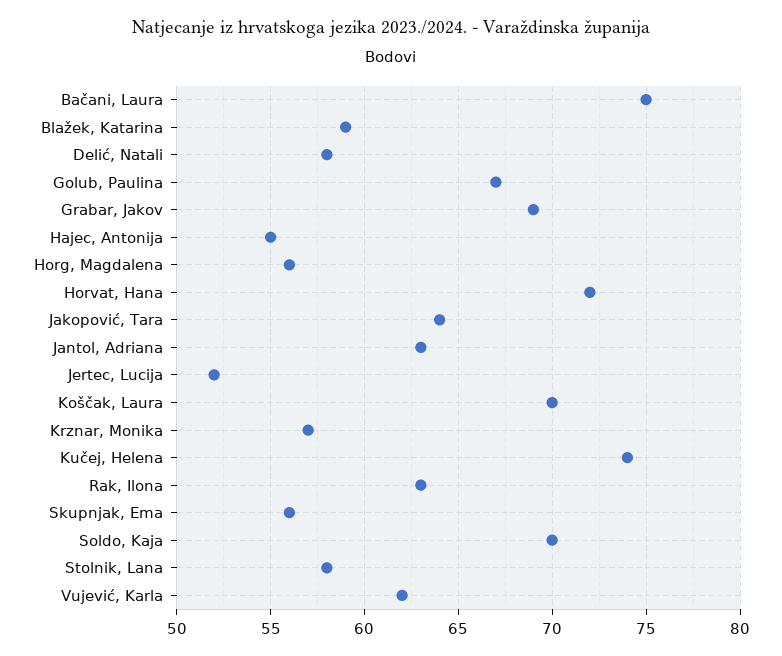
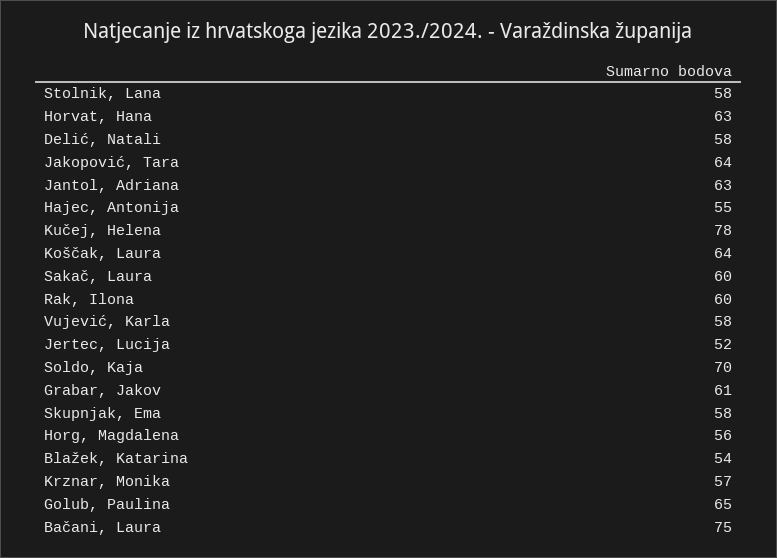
Blažek, Katarina: 59 -> 54
Golub, Paulina: 67 -> 65
Grabar, Jakov: 69 -> 61
Horvat, Hana: 72 -> 63
Koščak, Laura: 70 -> 64
Kučej, Helena: 74 -> 78
Rak, Ilona: 63 -> 60
Skupnjak, Ema: 56 -> 58
Vujević, Karla: 62 -> 58
Sakač, Laura: none -> 60

